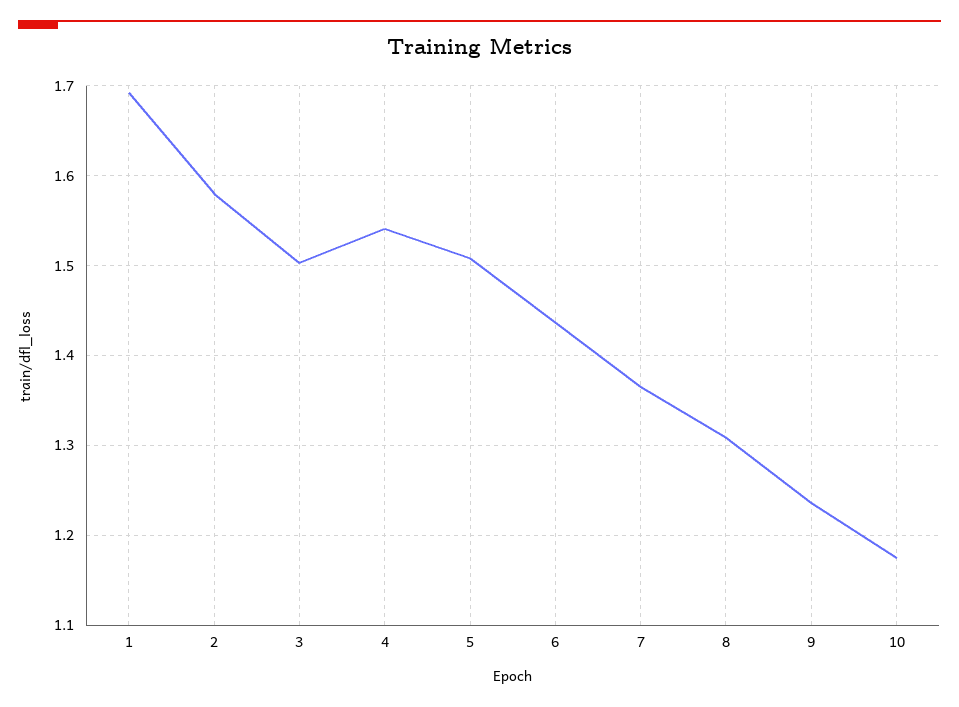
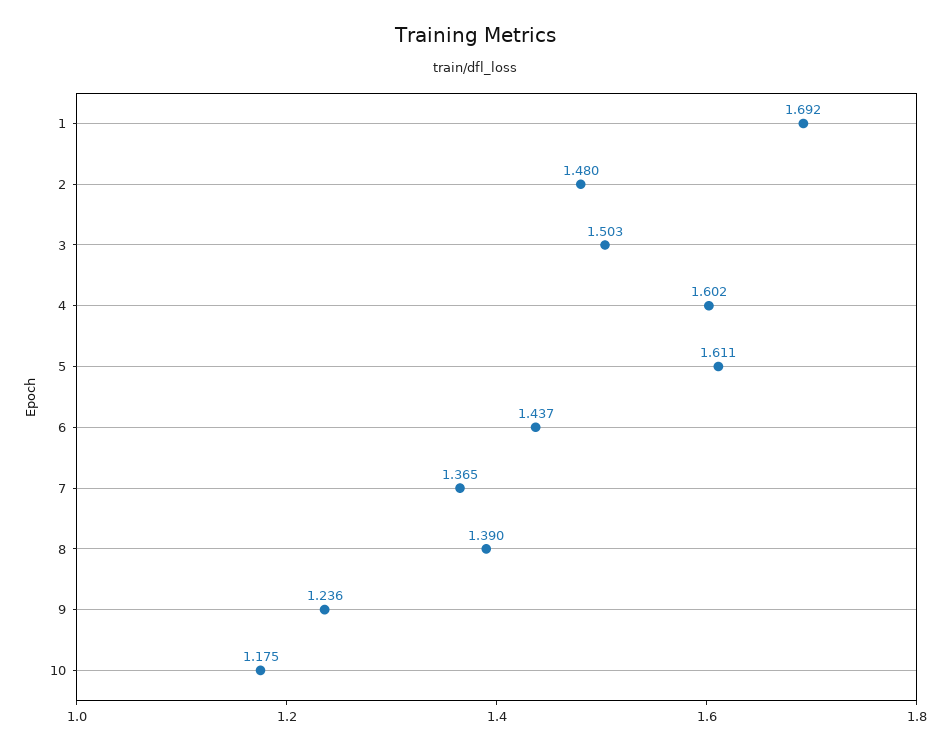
2: 1.58 -> 1.48
4: 1.54 -> 1.602
5: 1.51 -> 1.611
8: 1.31 -> 1.39

